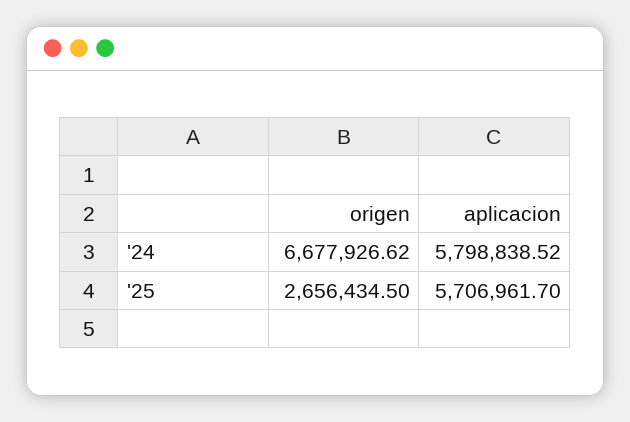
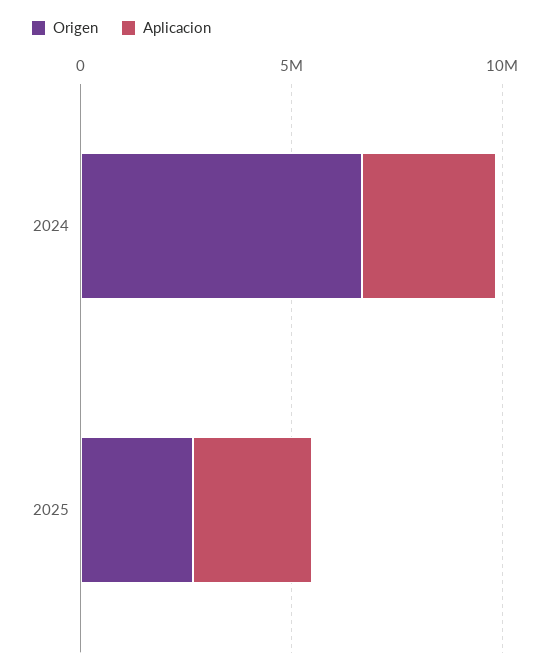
aplicacion, '24: 5798838.52 -> 3000000
aplicacion, '25: 5706961.7 -> 3000000

